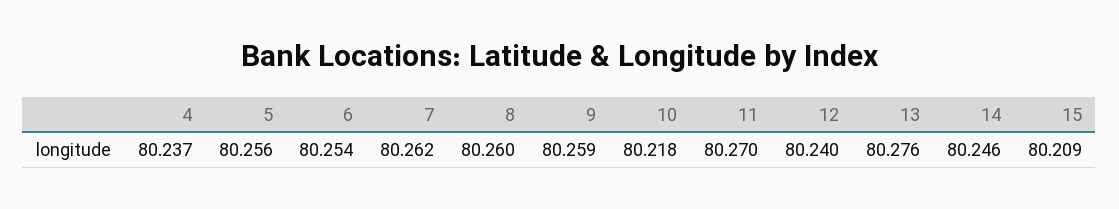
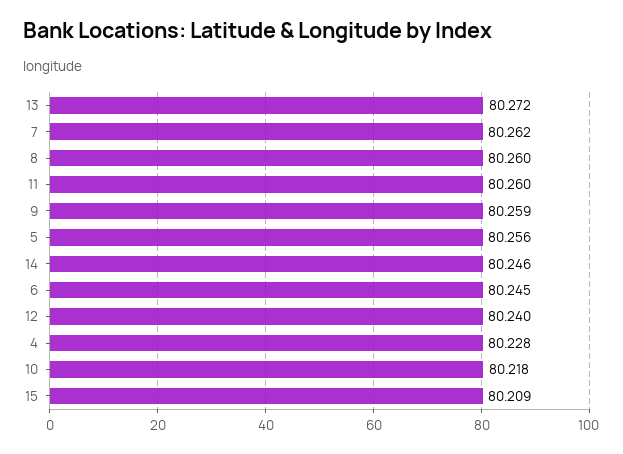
4: 80.237 -> 80.228
6: 80.254 -> 80.245
11: 80.27 -> 80.26
13: 80.276 -> 80.272

